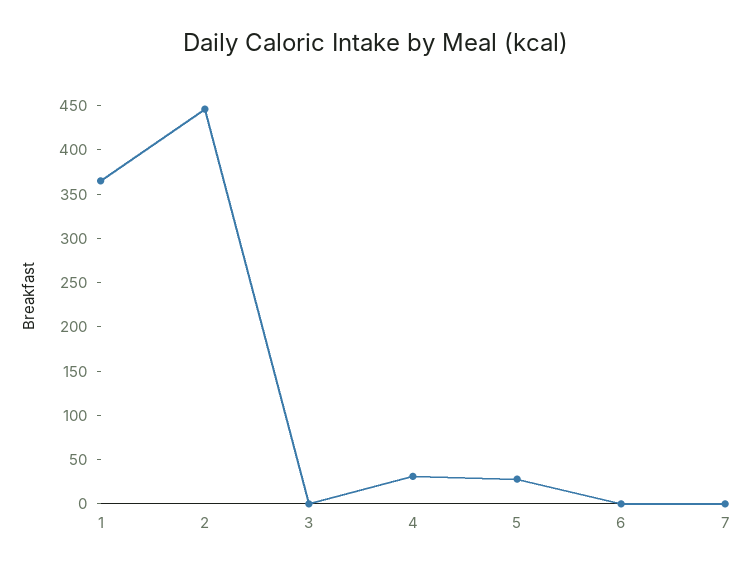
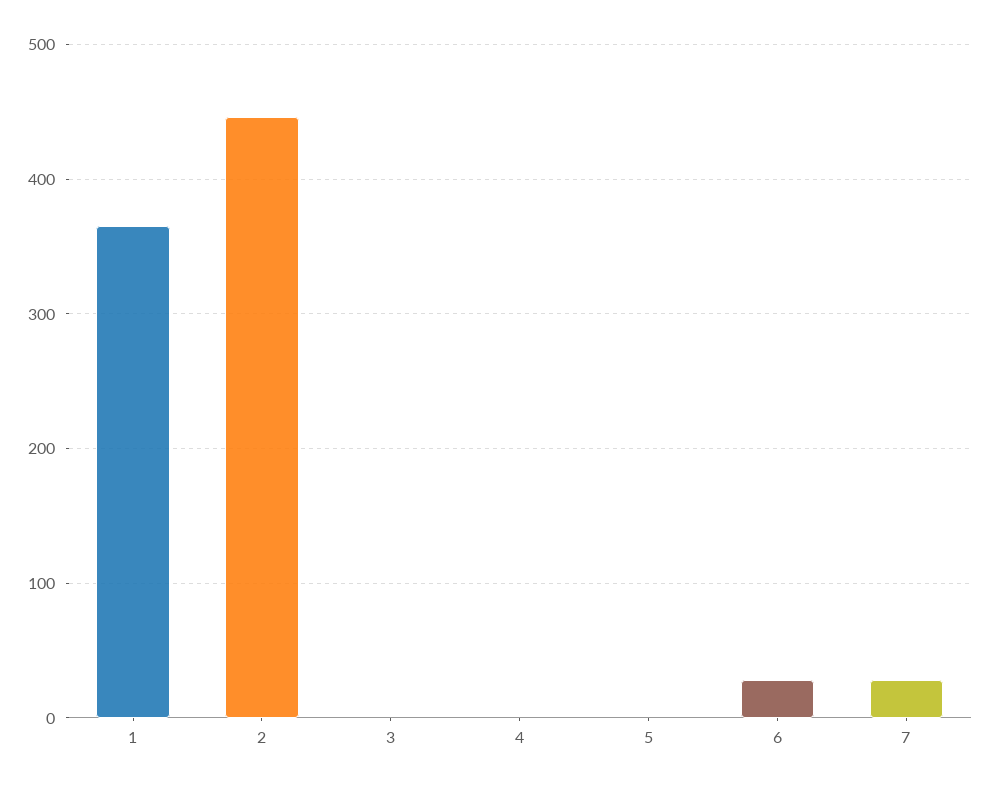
4: 30 -> 0
5: 30 -> 0
6: 0 -> 30
7: 0 -> 30

